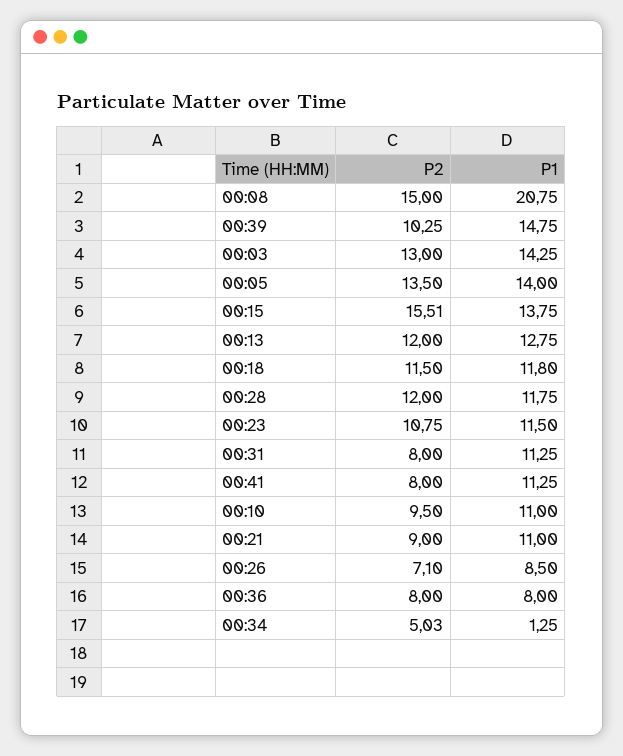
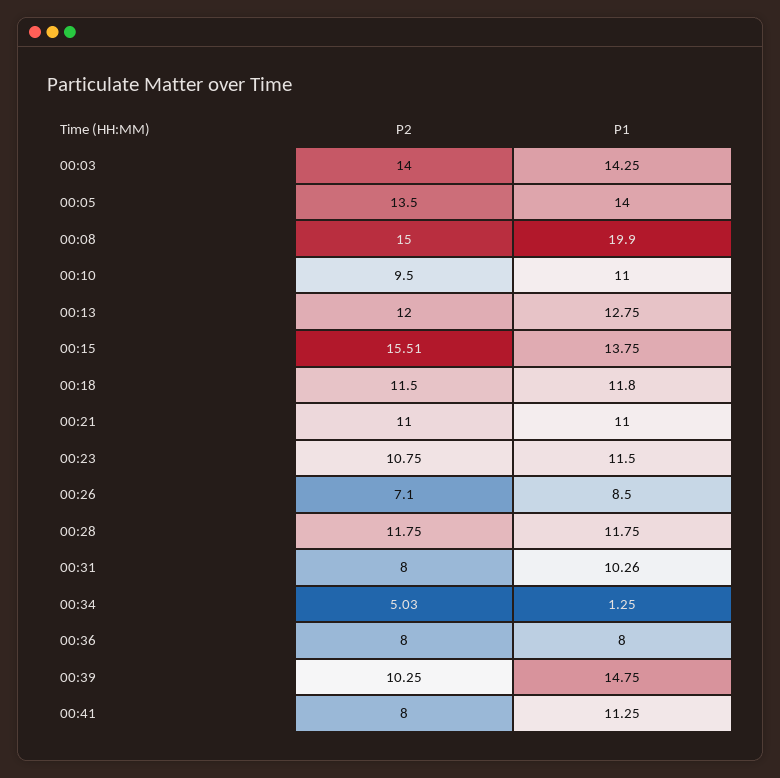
P1, 00:08: 20.75 -> 19.9
P2, 00:03: 13 -> 14
P2, 00:28: 12 -> 11.75
P1, 00:31: 11.25 -> 10.26
P2, 00:21: 9 -> 11

